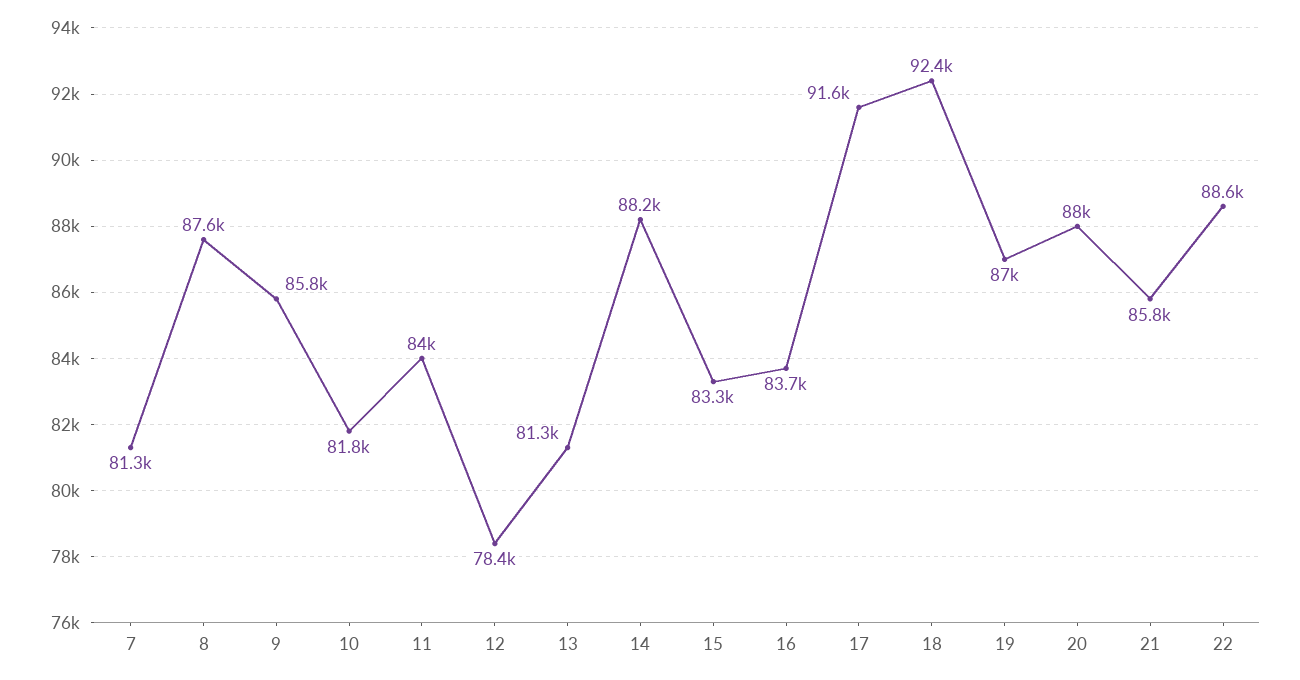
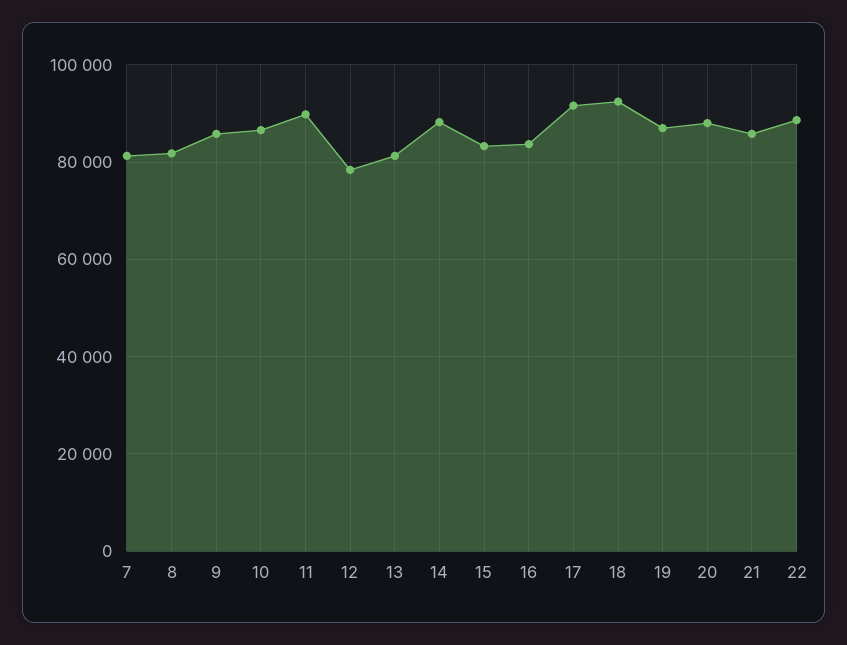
8: 87600 -> 82000
10: 81800 -> 86000
11: 84000 -> 90000

